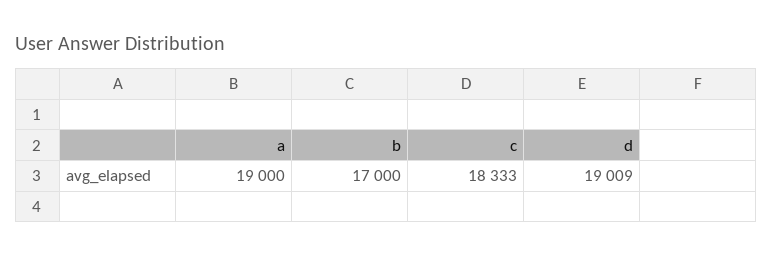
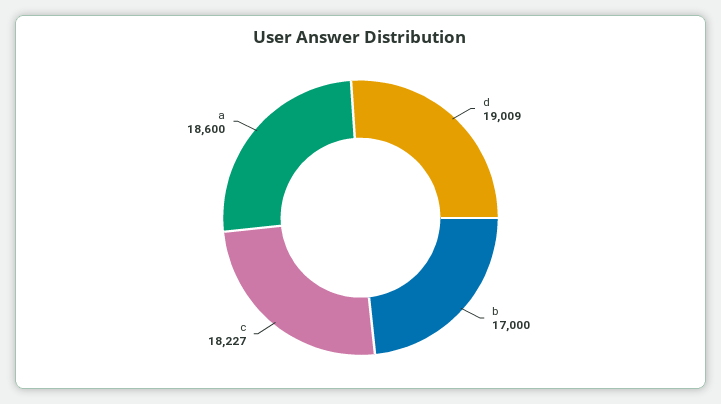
a: 19000 -> 18600
c: 18333 -> 18227

